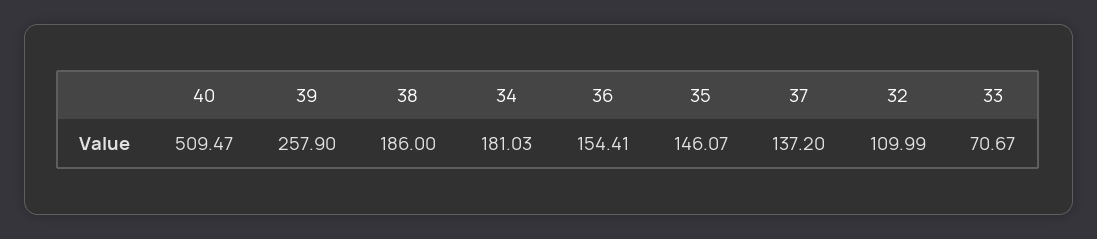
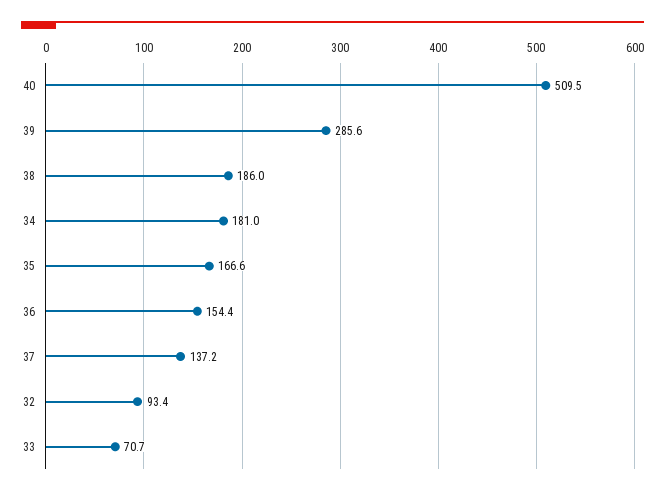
39: 257.9 -> 285.6
35: 146.07 -> 166.6
32: 109.99 -> 93.4

